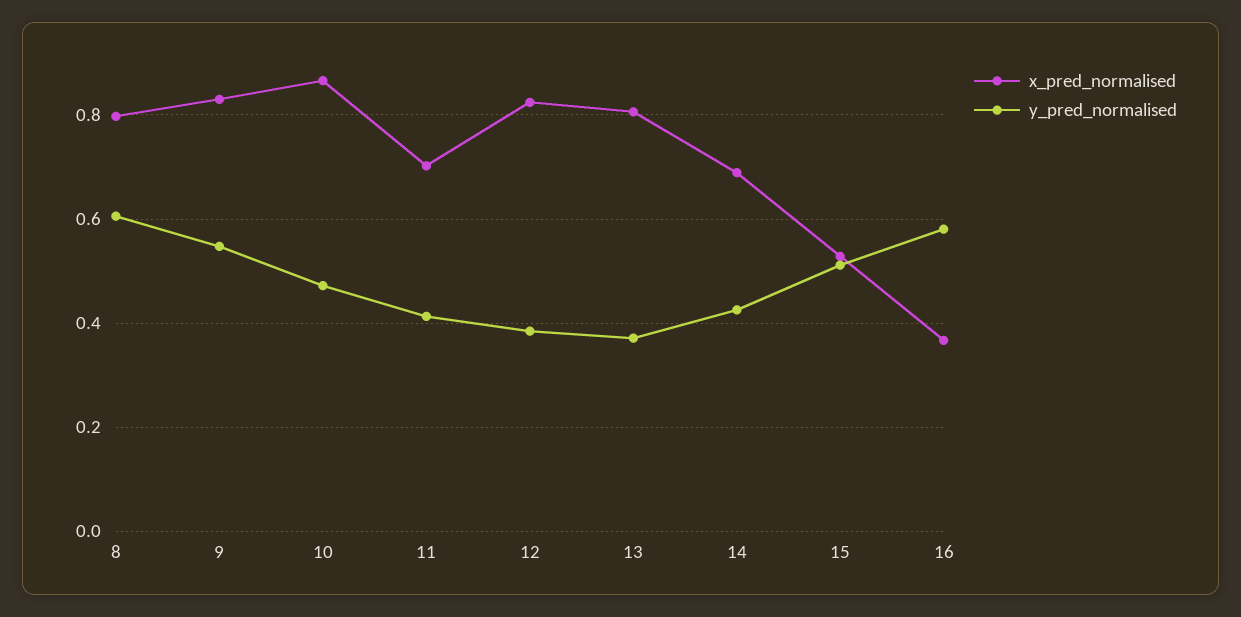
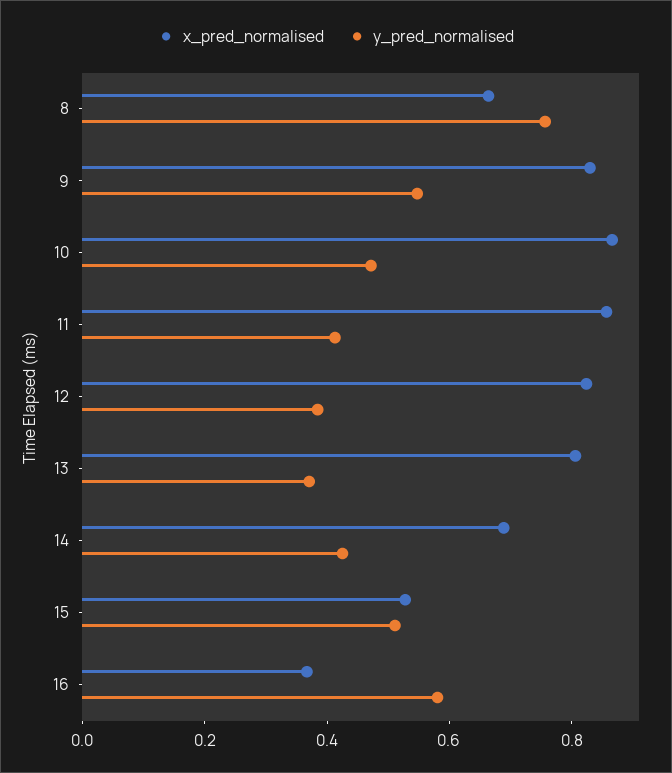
x_pred_normalised, 8: 0.8 -> 0.65
y_pred_normalised, 8: 0.6 -> 0.75
x_pred_normalised, 11: 0.7 -> 0.85

